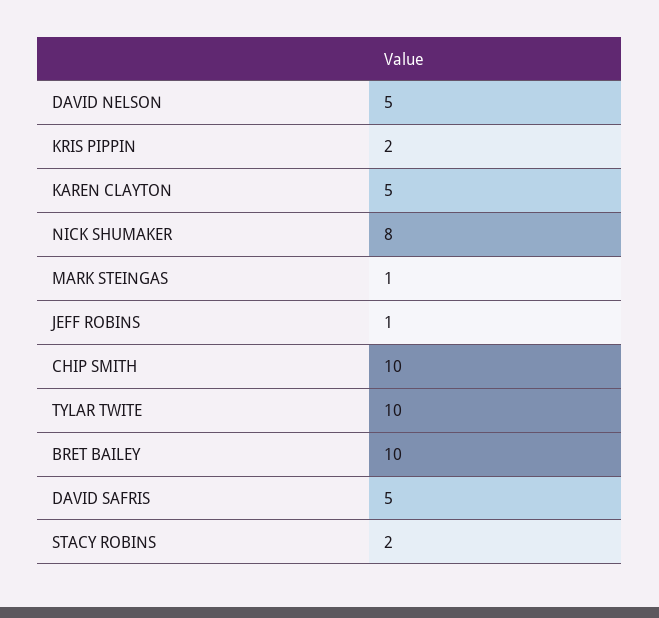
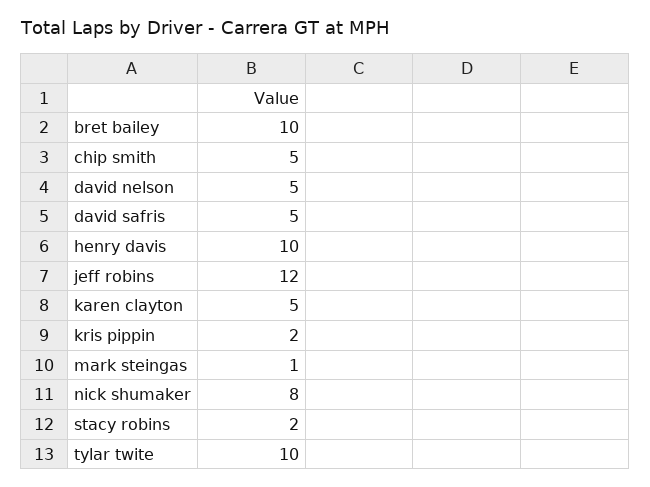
JEFF ROBINS: 1 -> 12
CHIP SMITH: 10 -> 5
henry davis: none -> 10

